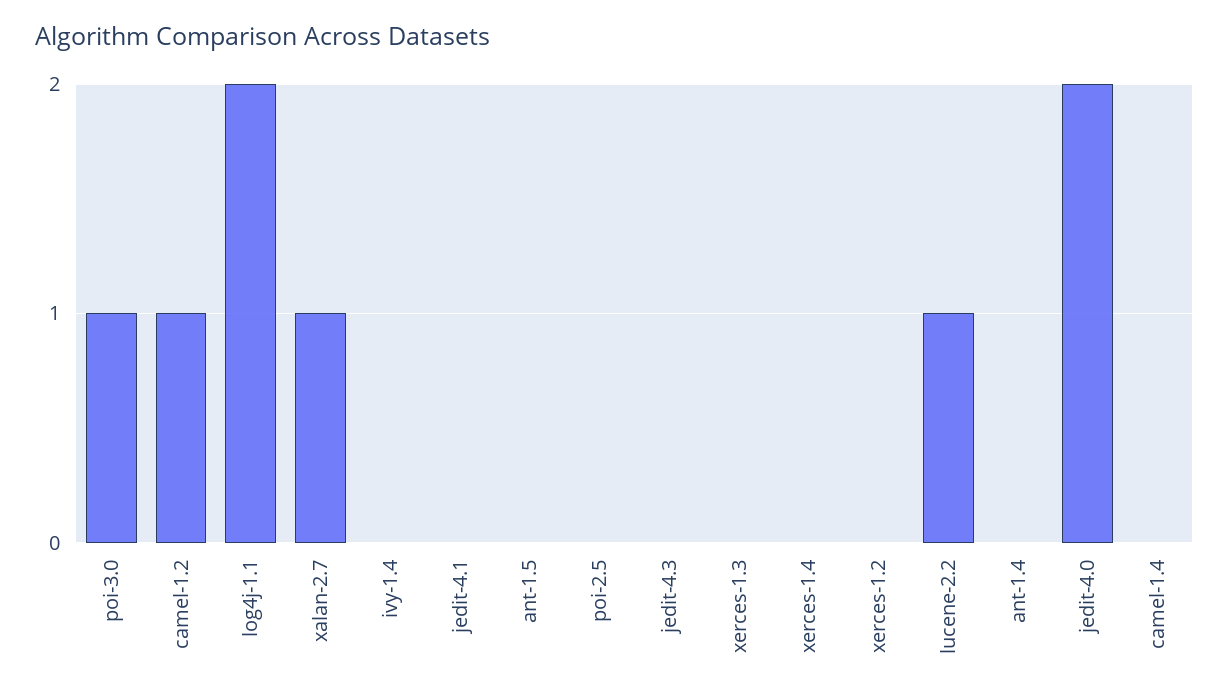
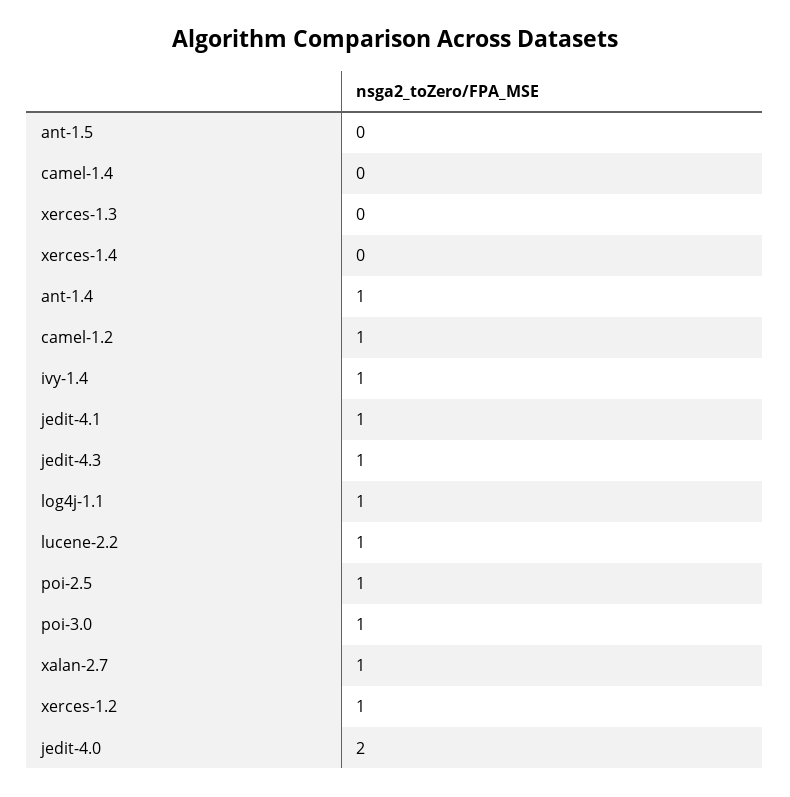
log4j-1.1: 2 -> 1
ivy-1.4: 0 -> 1
jedit-4.1: 0 -> 1
poi-2.5: 0 -> 1
jedit-4.3: 0 -> 1
xerces-1.2: 0 -> 1
ant-1.4: 0 -> 1

